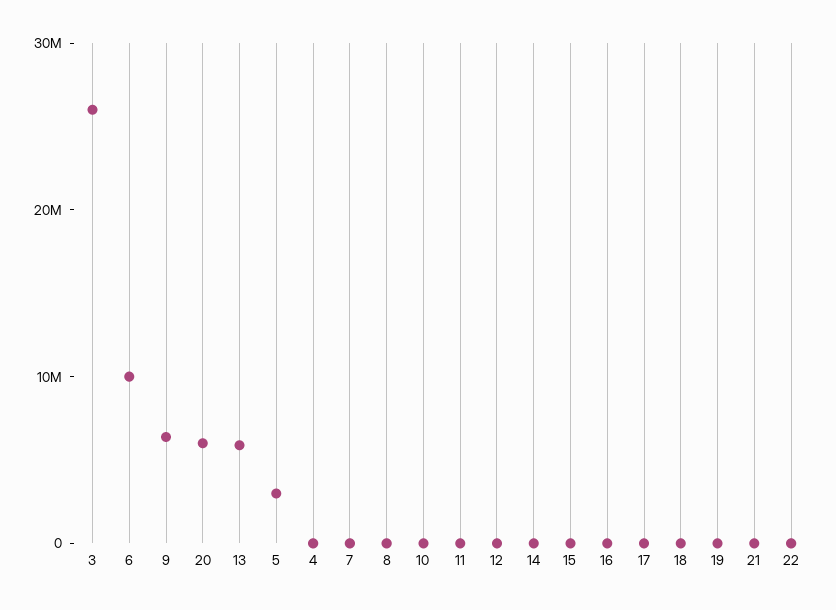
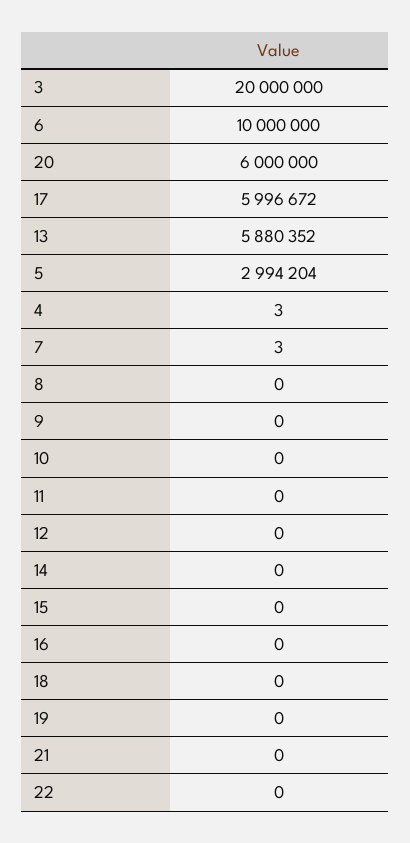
3: 26000000 -> 20000000
9: 6000000 -> 0
17: 0 -> 5996672

